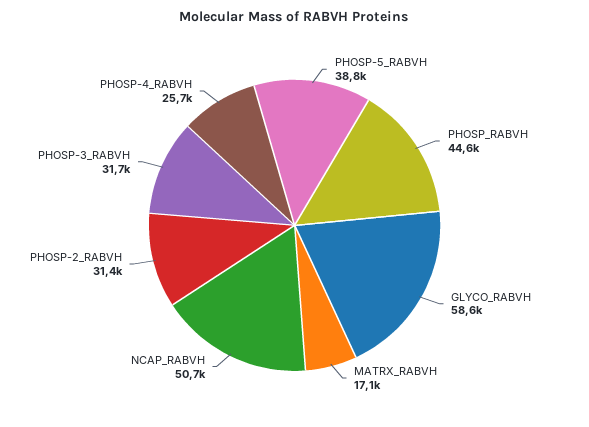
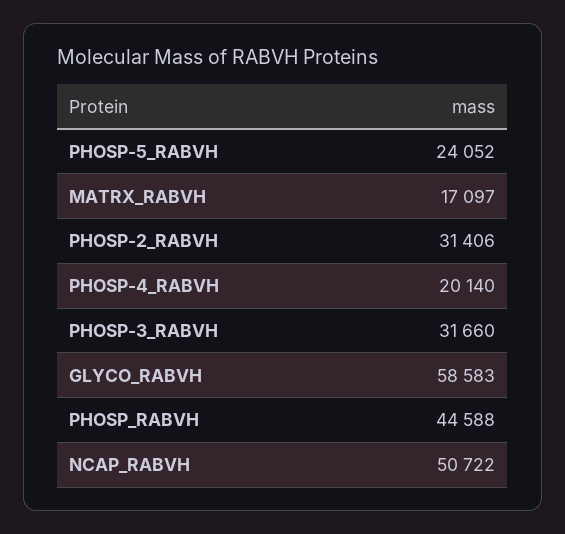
PHOSP-5_RABVH: 38800 -> 24052
PHOSP-4_RABVH: 25700 -> 20140

